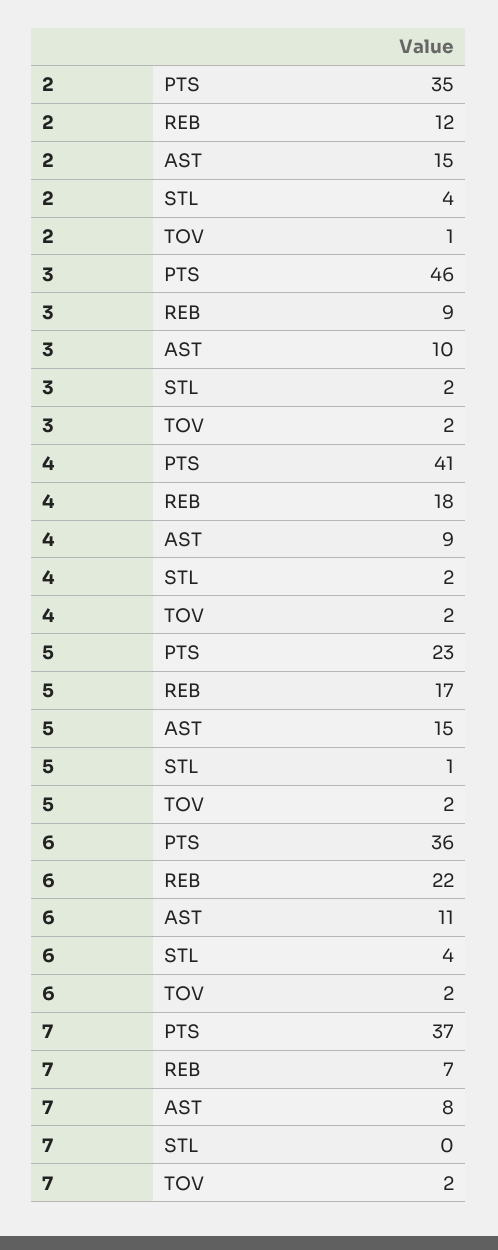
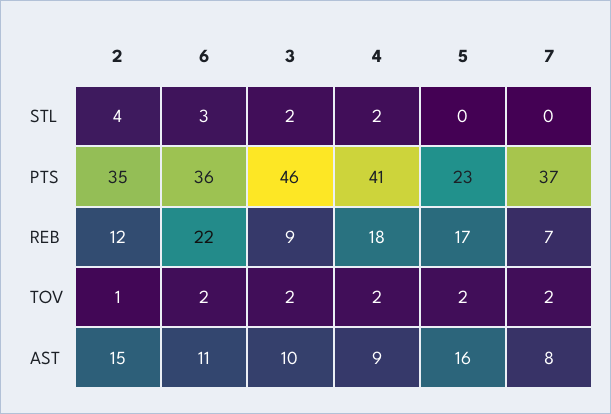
5, AST: 15 -> 16
5, STL: 1 -> 0
6, STL: 4 -> 3

